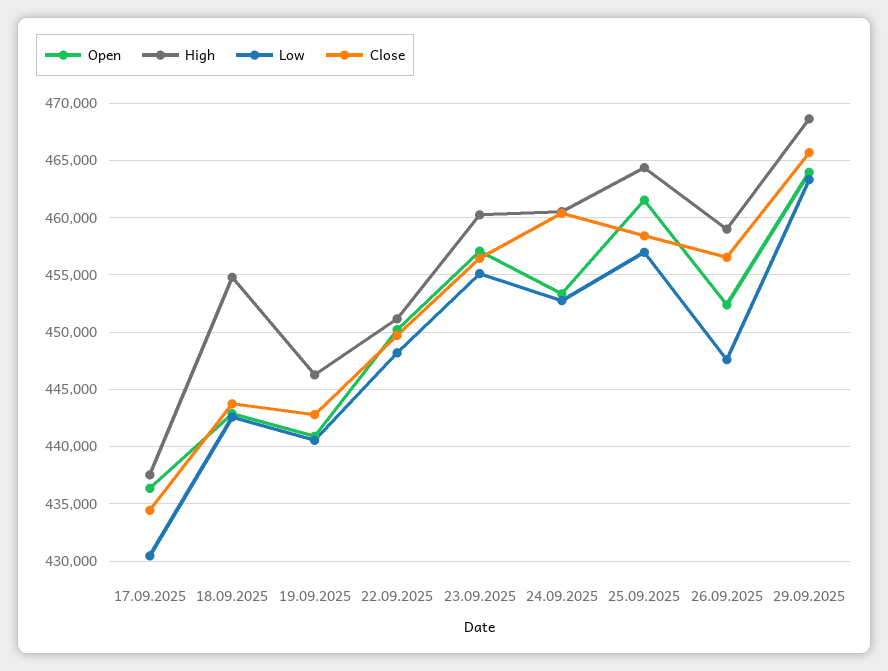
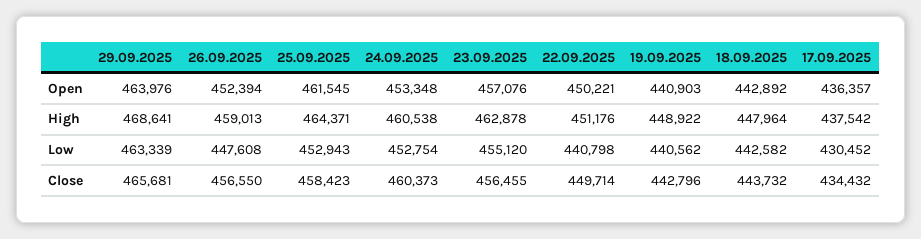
High, 18.09.2025: 455000 -> 447964
High, 19.09.2025: 446000 -> 448922
Low, 22.09.2025: 448000 -> 440798
High, 23.09.2025: 460000 -> 462878
Low, 25.09.2025: 457000 -> 452943

